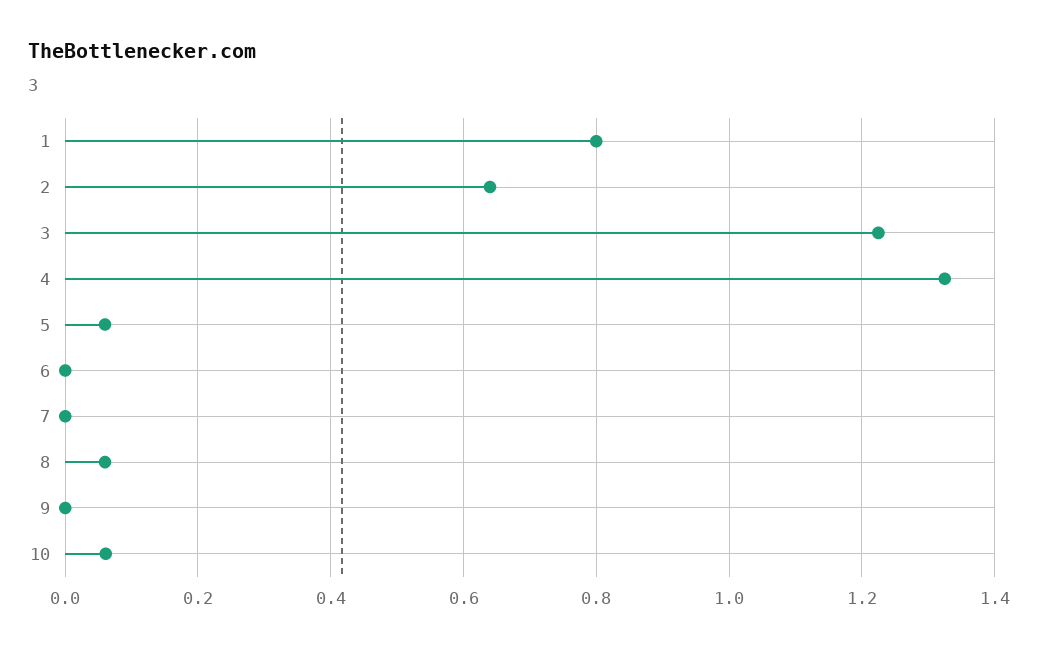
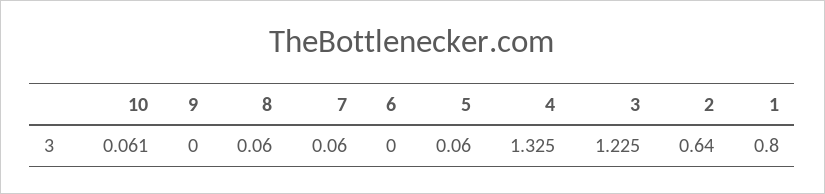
7: 0 -> 0.06

